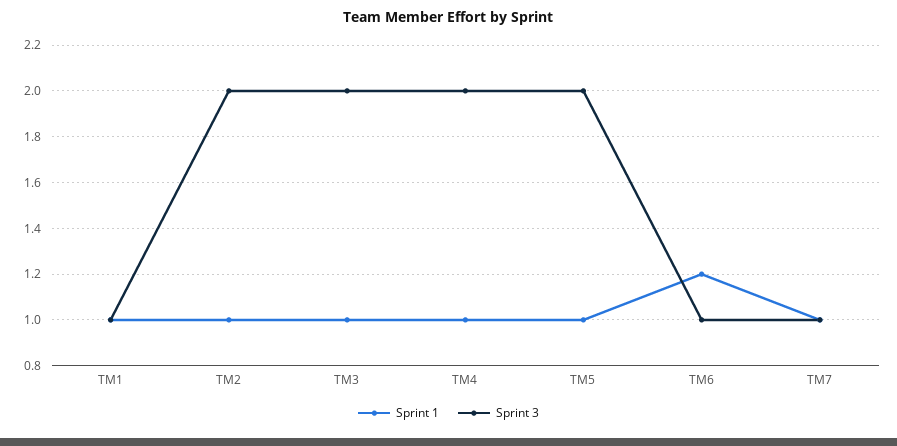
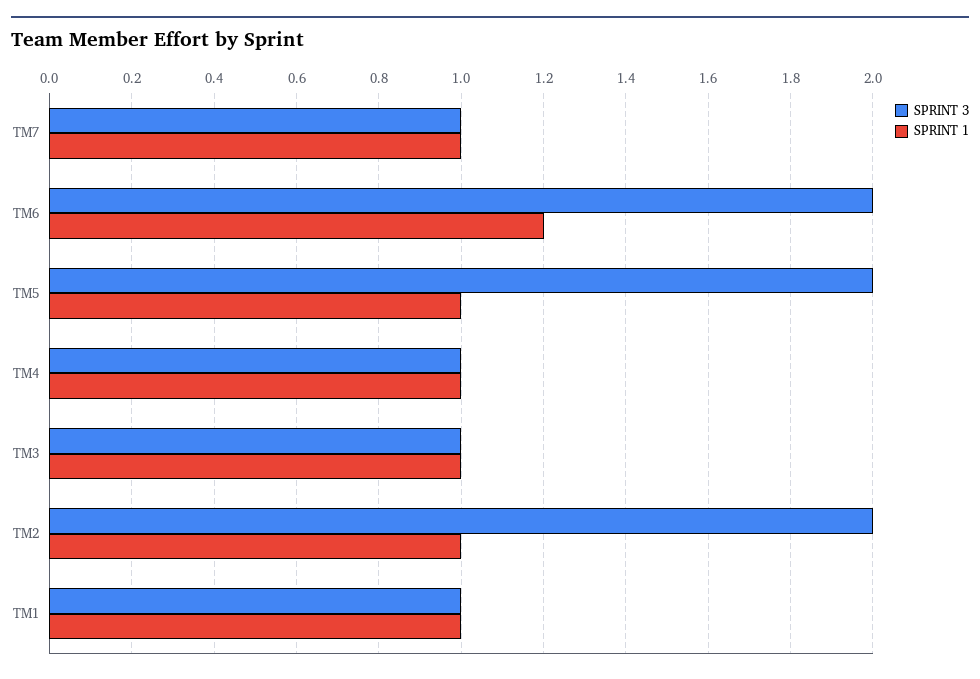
Sprint 3, TM3: 2 -> 1
Sprint 3, TM4: 2 -> 1
Sprint 3, TM6: 1 -> 2

